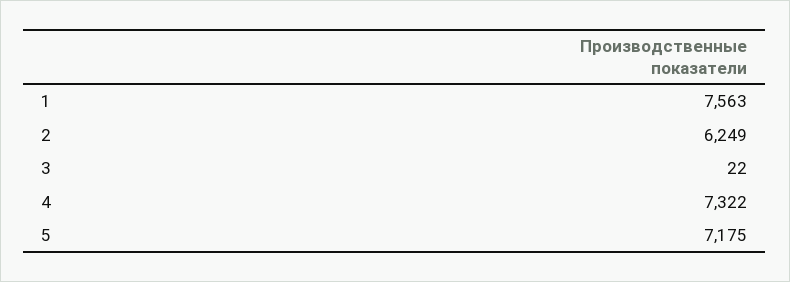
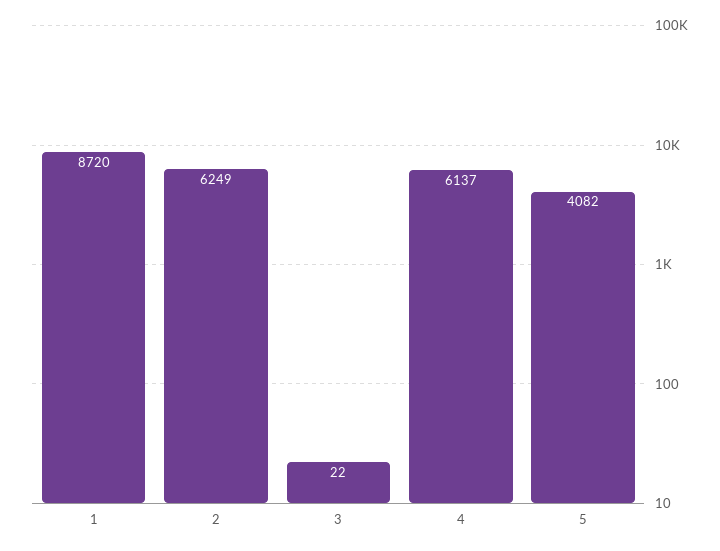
1: 7563 -> 8720
4: 7322 -> 6137
5: 7175 -> 4082

